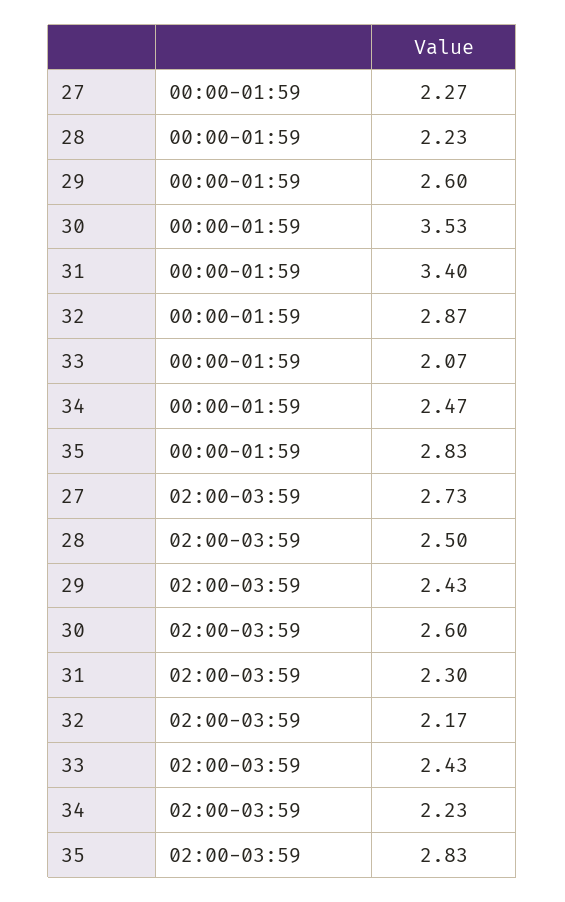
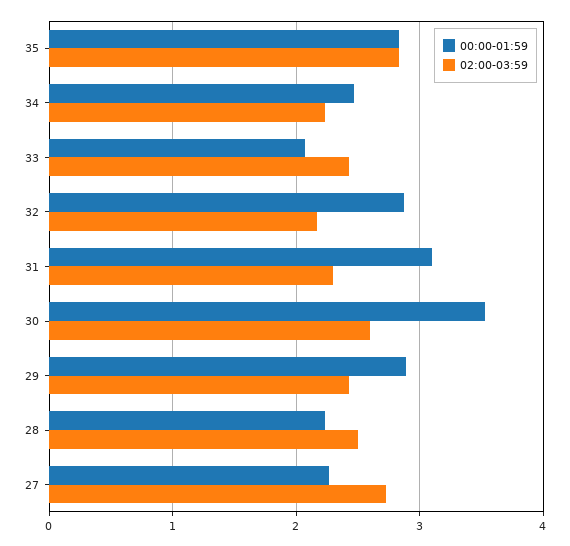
00:00-01:59, 29: 2.6 -> 2.9
00:00-01:59, 31: 3.4 -> 3.1

